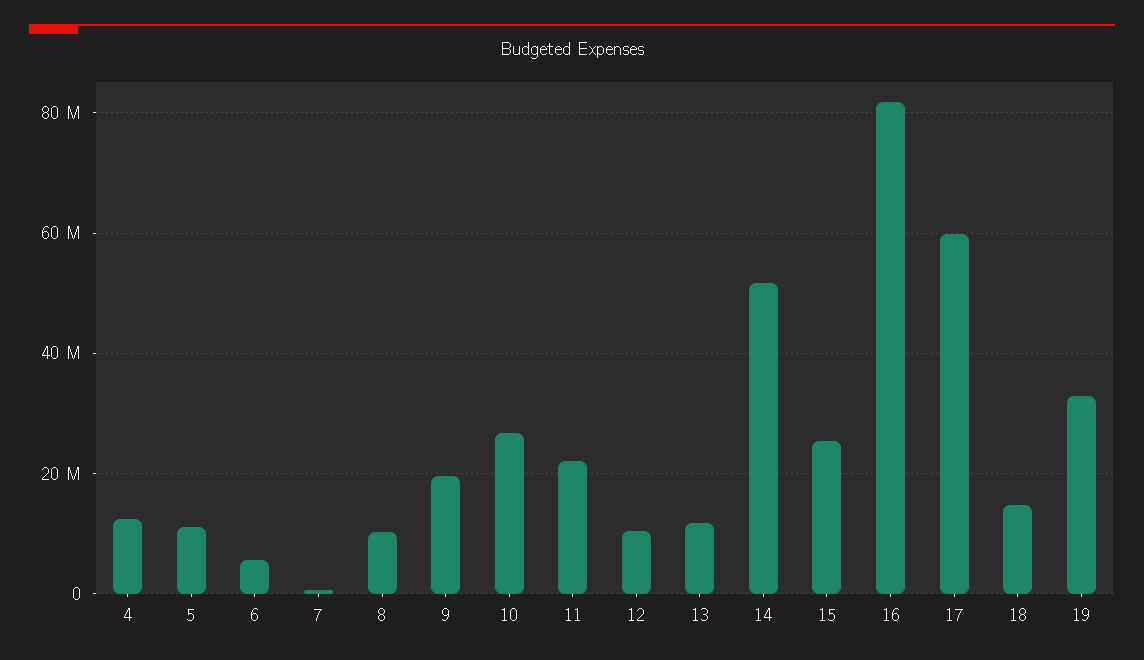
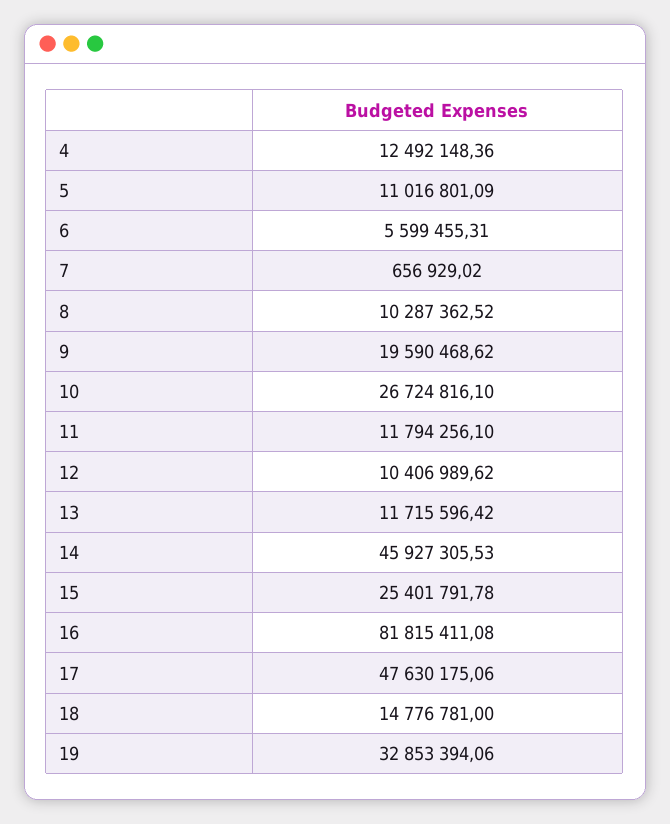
11: 22000000 -> 11794256.1
14: 52000000 -> 45927305.53
17: 60000000 -> 47630175.06

